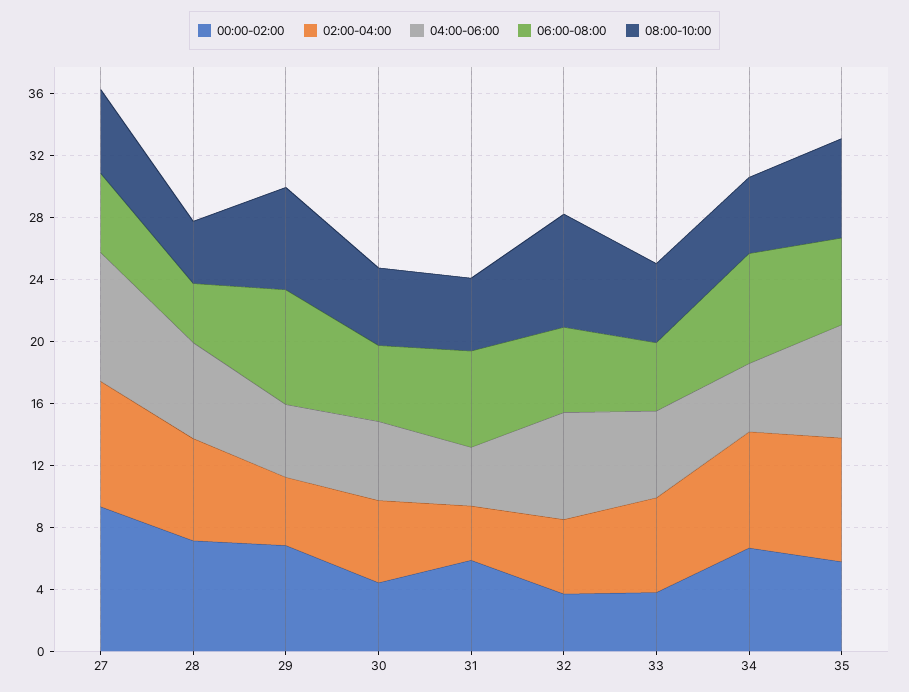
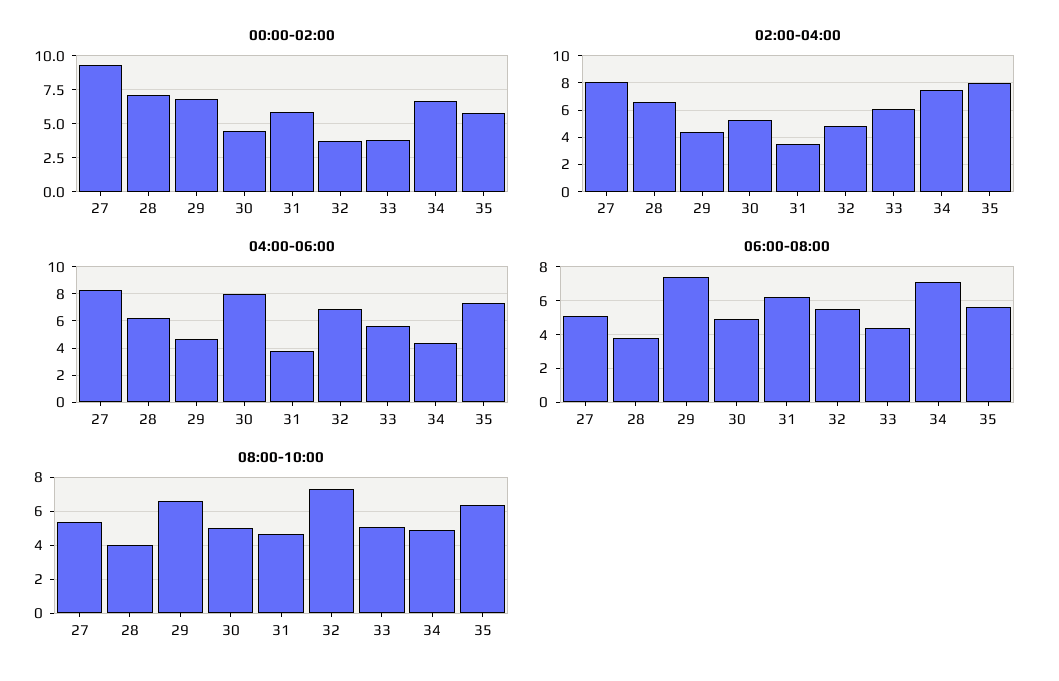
04:00-06:00, 30: 5 -> 8

